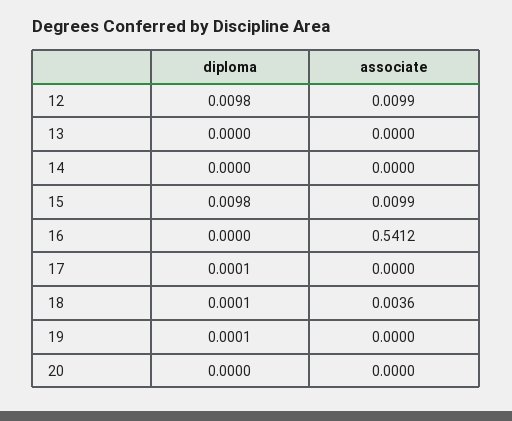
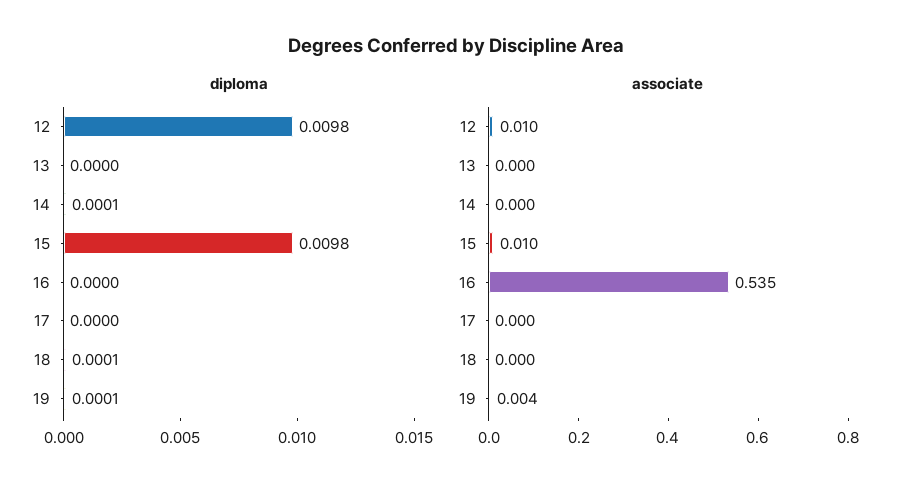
diploma, 14: 0 -> 0.0001
associate, 16: 0.5412 -> 0.535
diploma, 17: 0.0001 -> 0
associate, 18: 0.0036 -> 0
associate, 19: 0 -> 0.004
diploma, 20: 0 -> none
associate, 20: 0 -> none

